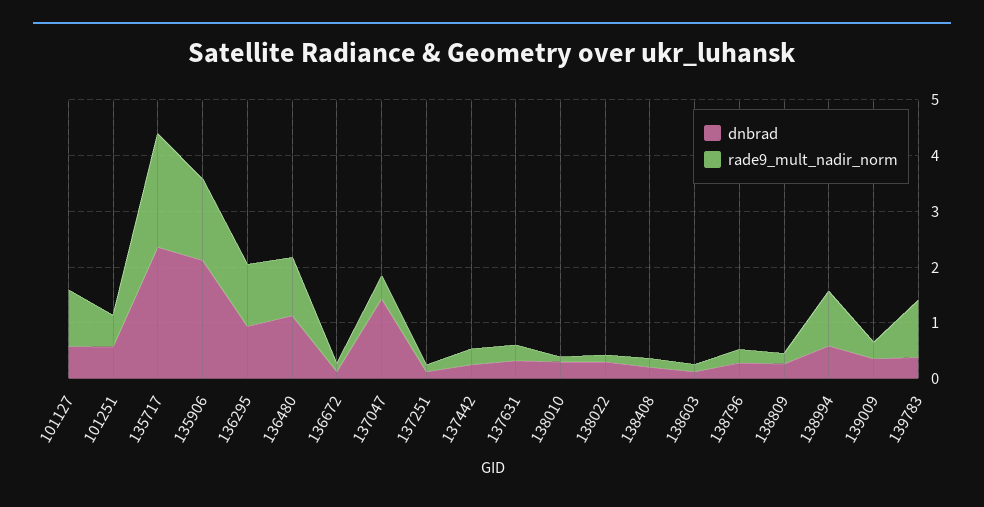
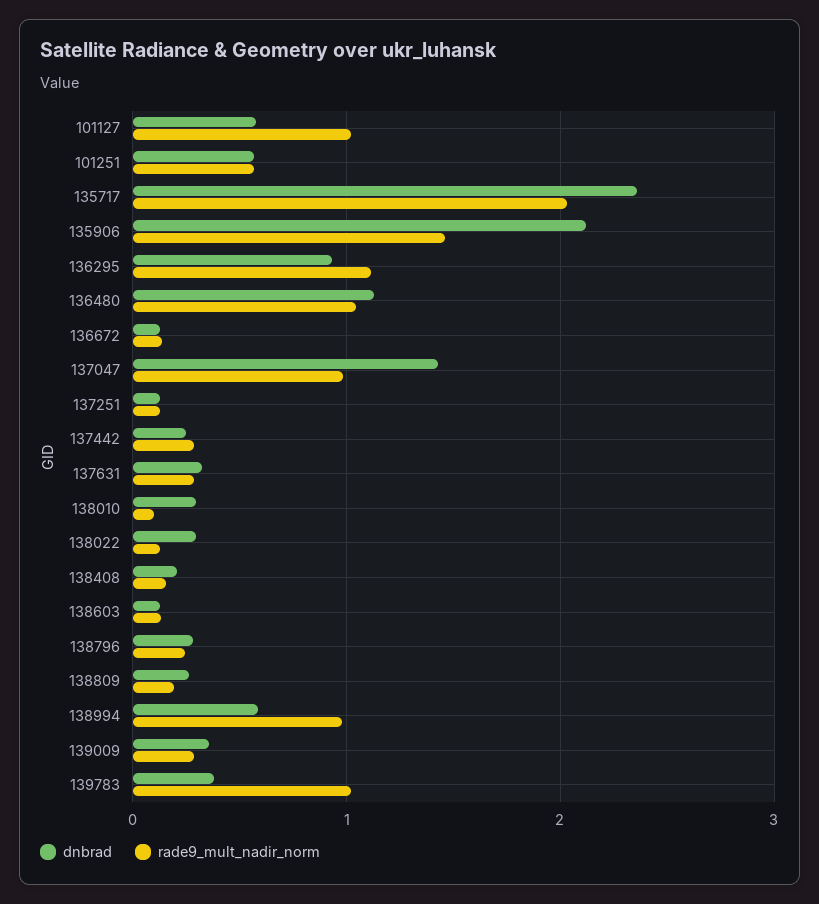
rade9_mult_nadir_norm, 137047: 0.4 -> 1

